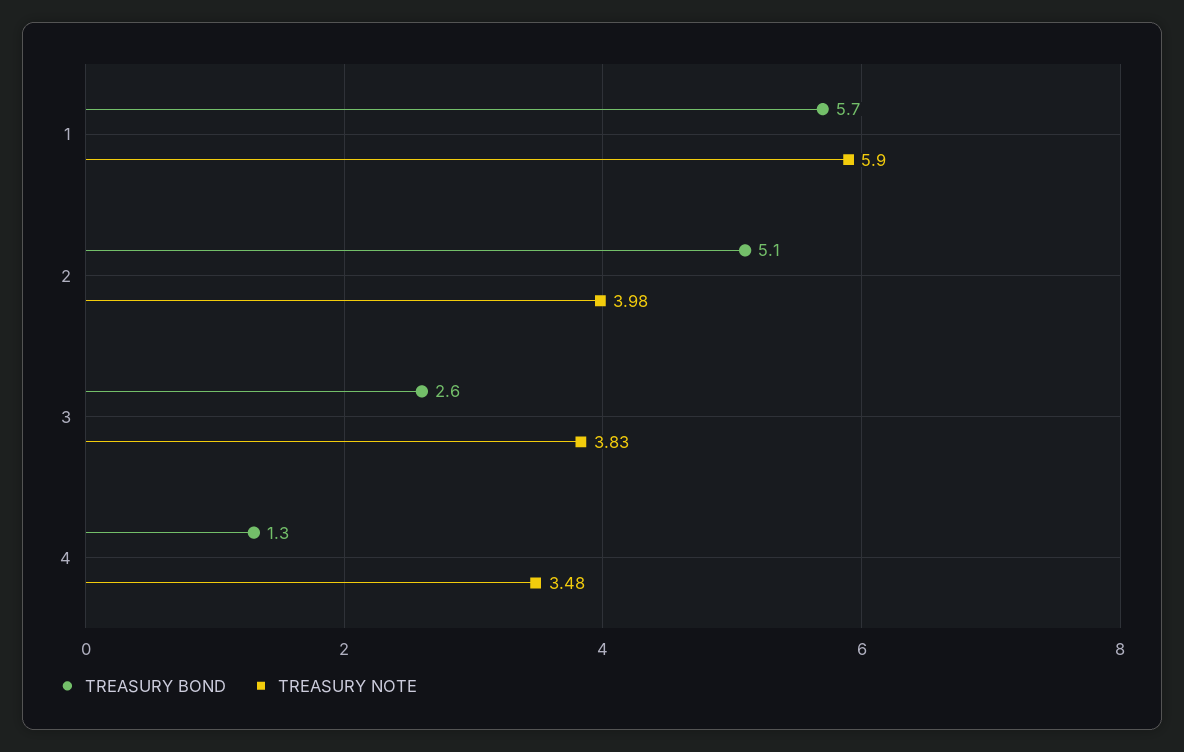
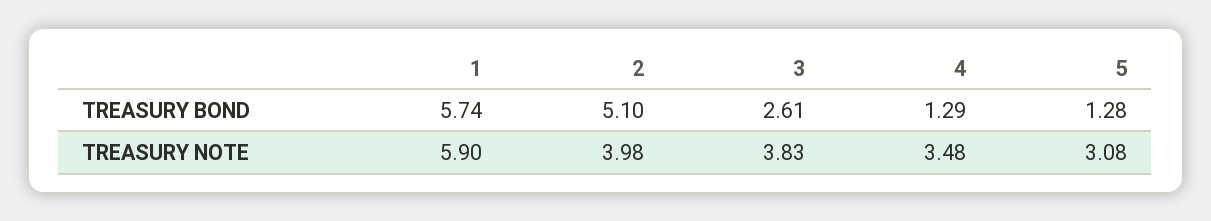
TREASURY BOND, 5: none -> 1.28
TREASURY NOTE, 5: none -> 3.08

